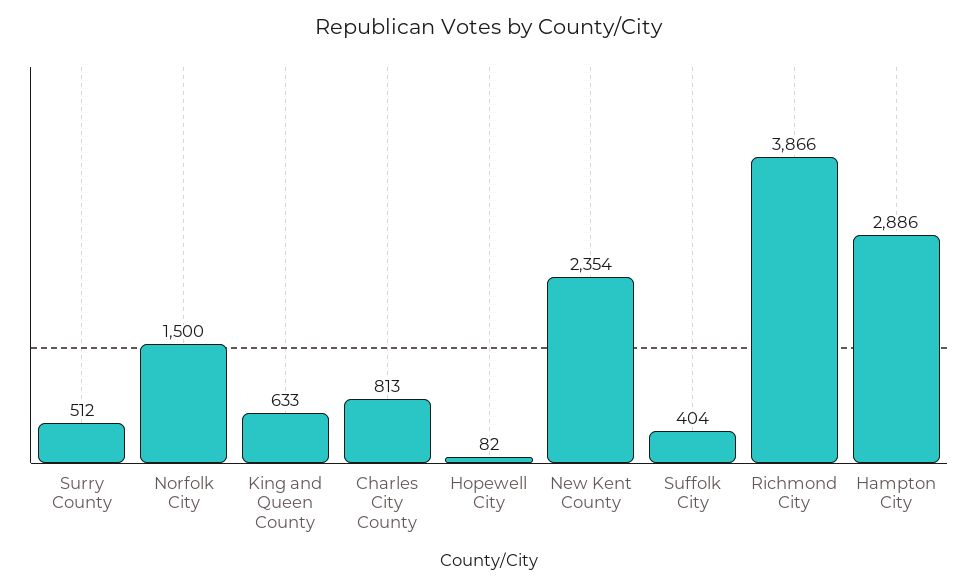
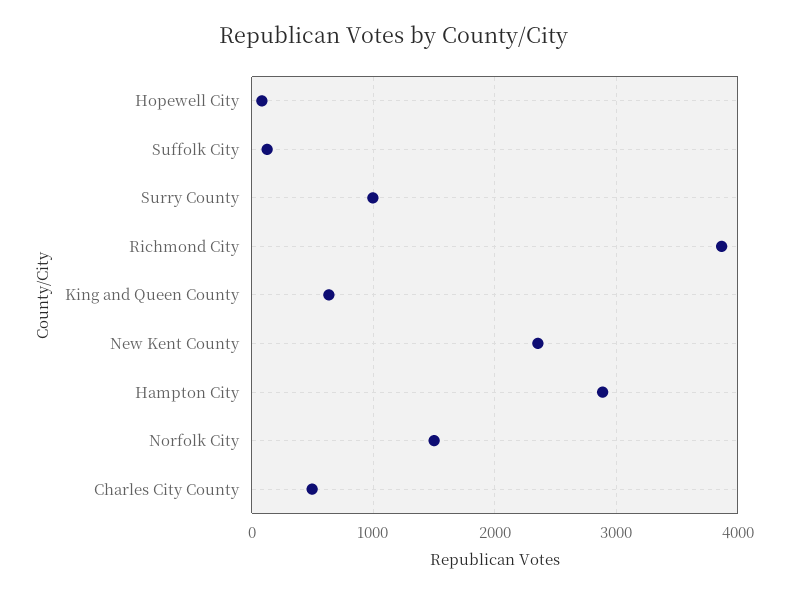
Surry County: 512 -> 1000
Charles City County: 813 -> 500
Suffolk City: 404 -> 100

